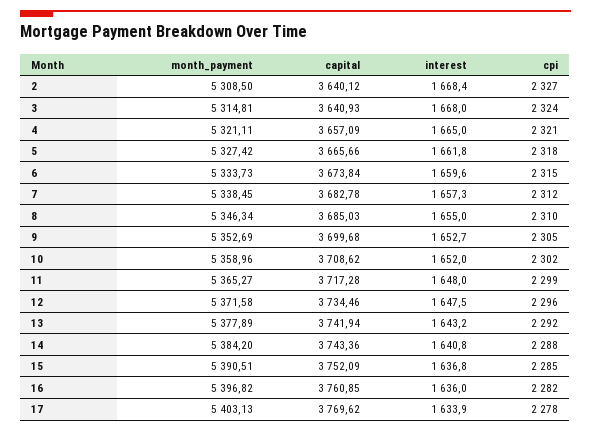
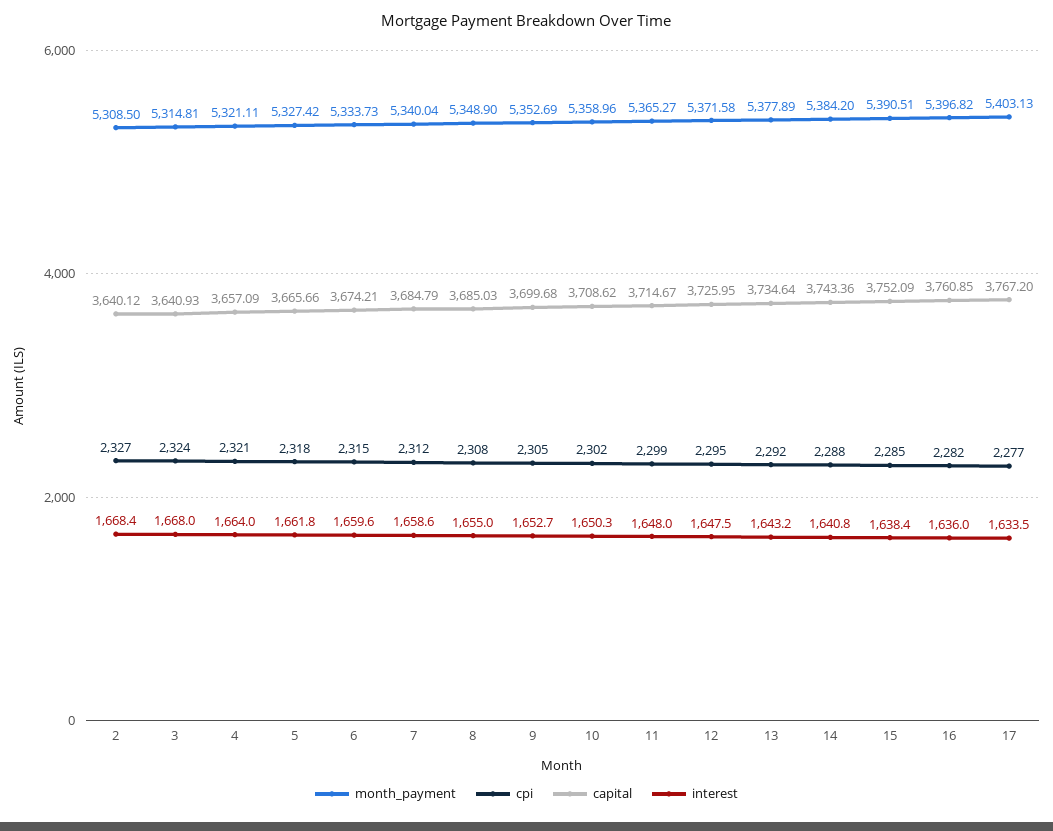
interest, 4: 1665 -> 1664
capital, 6: 3673.84 -> 3674.21
month_payment, 7: 5338.45 -> 5340.04
capital, 7: 3682.78 -> 3684.79
interest, 7: 1657.3 -> 1658.6
month_payment, 8: 5346.34 -> 5348.9
cpi, 8: 2310 -> 2308
interest, 10: 1652 -> 1650.3
capital, 11: 3717.28 -> 3714.67
capital, 12: 3734.46 -> 3725.95
cpi, 12: 2296 -> 2295
capital, 13: 3741.94 -> 3734.64
interest, 15: 1636.8 -> 1638.4
capital, 17: 3769.62 -> 3767.2
interest, 17: 1633.9 -> 1633.5
cpi, 17: 2278 -> 2277

